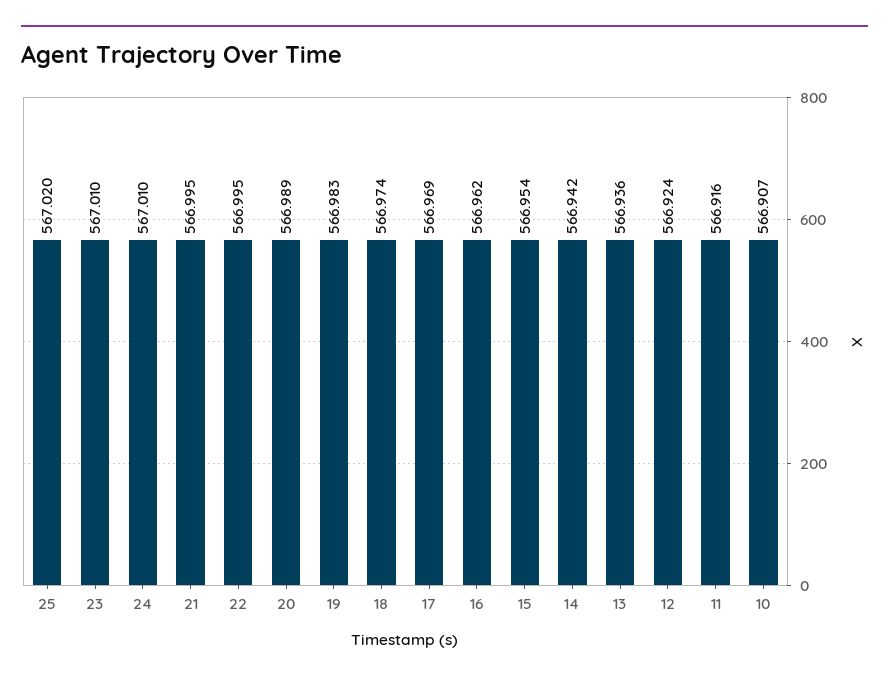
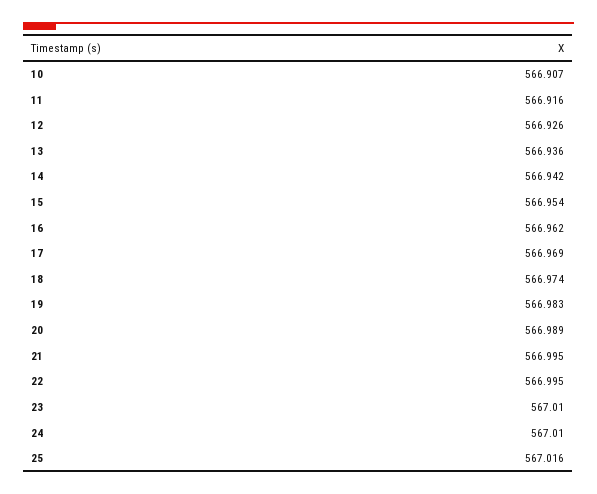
25: 567.02 -> 567.016
12: 566.924 -> 566.926

